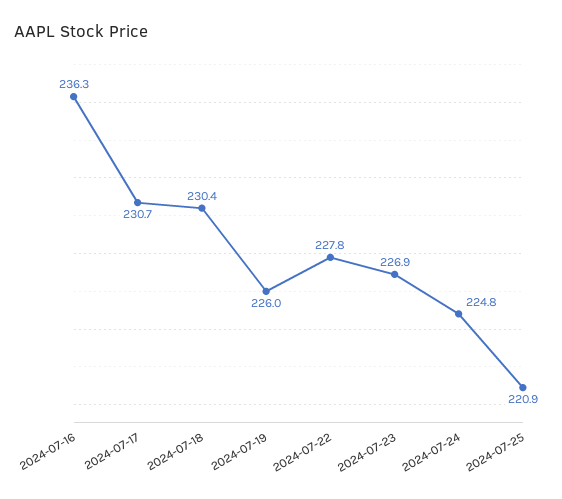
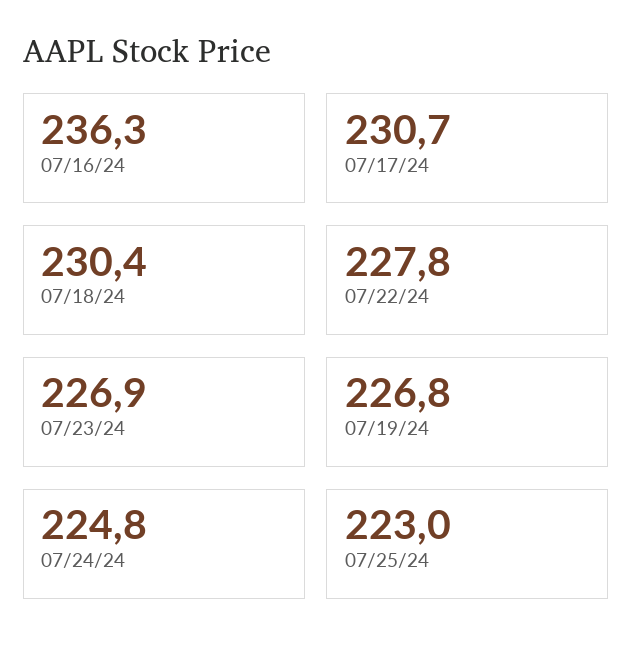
2024-07-19: 226 -> 226.8
2024-07-25: 220.9 -> 223

